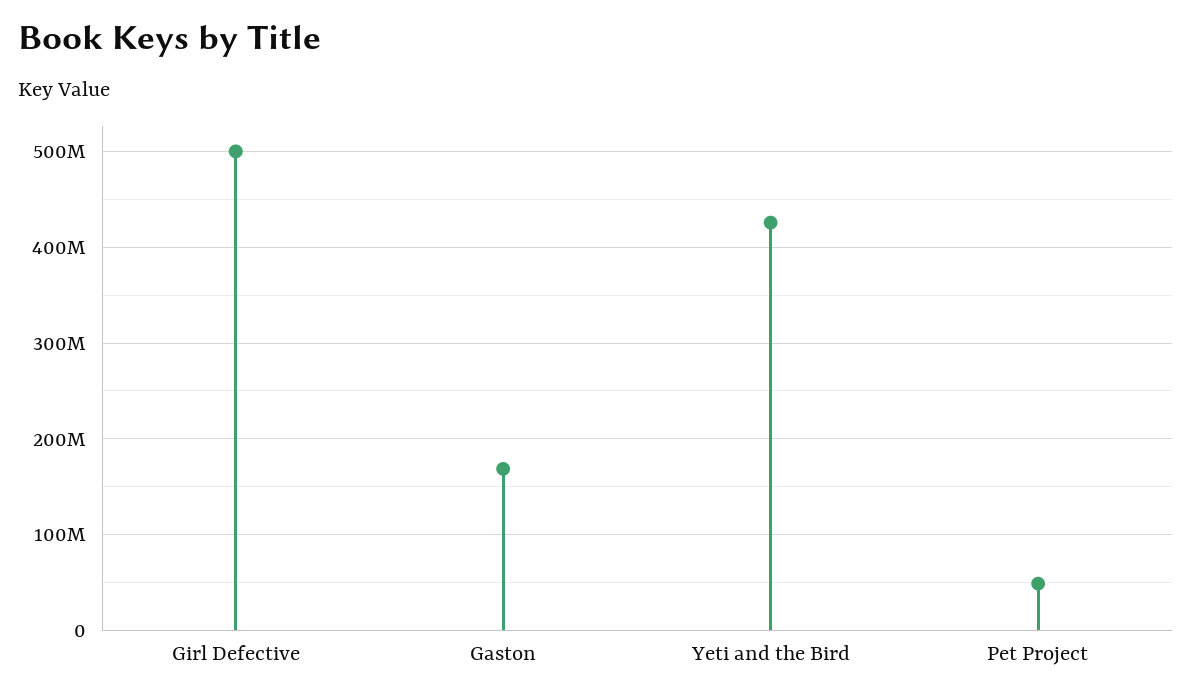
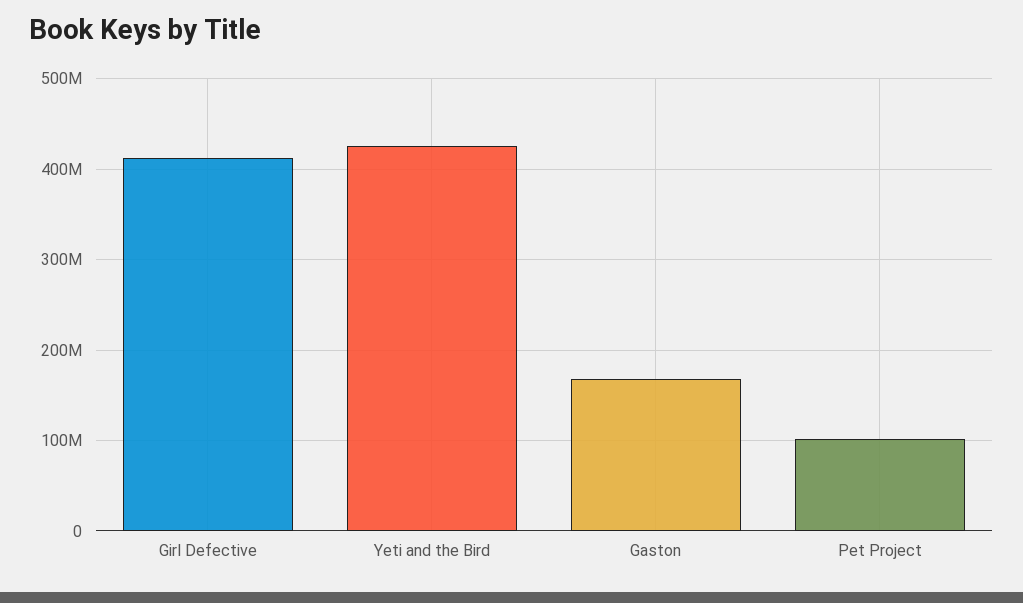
Girl Defective: 500000000 -> 410000000
Pet Project: 50000000 -> 100000000

